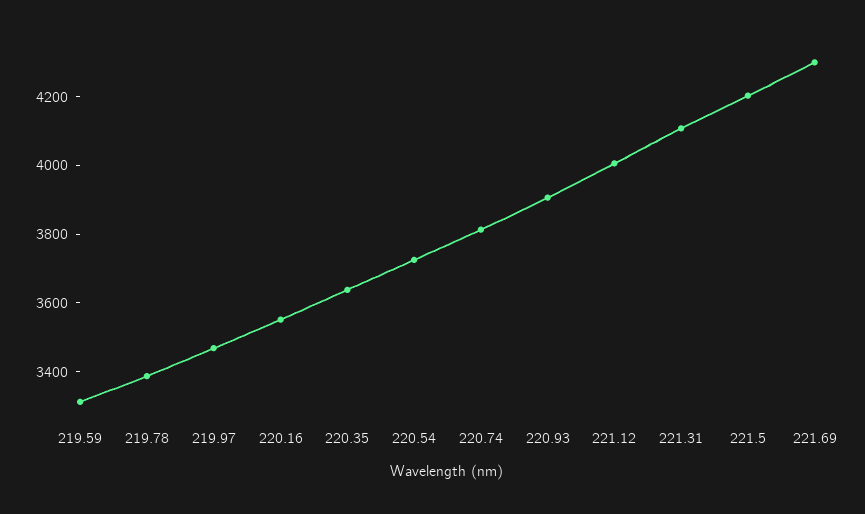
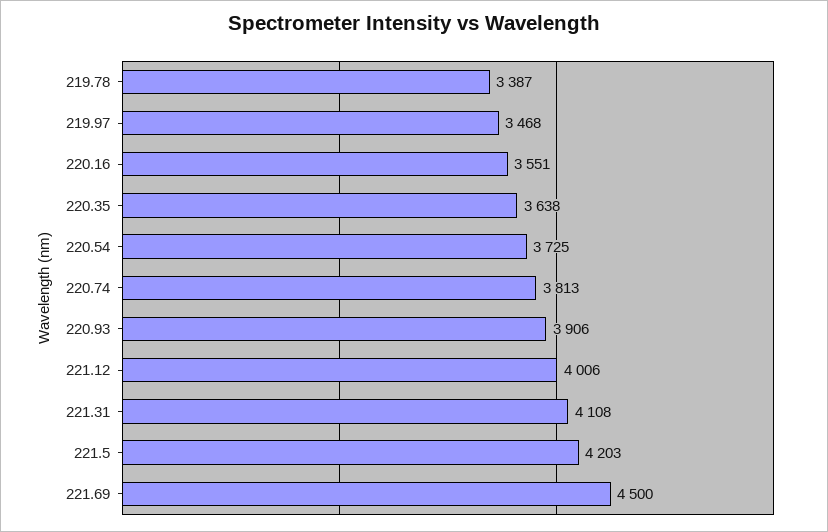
219.59: 3300 -> none
221.69: 4300 -> 4500

